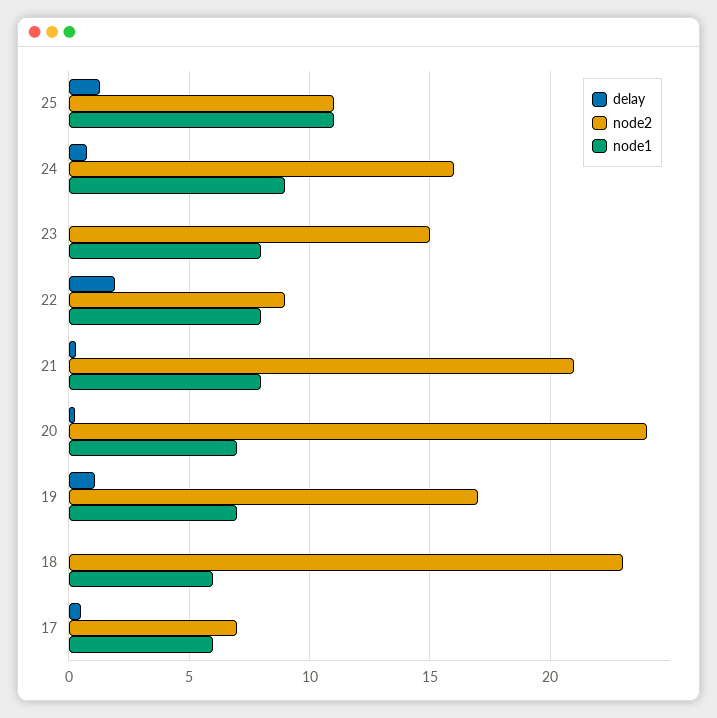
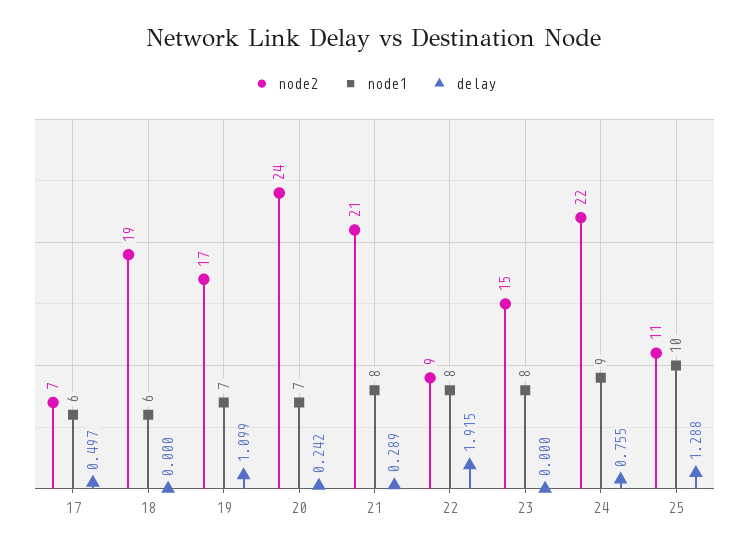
node1, 25: 11 -> 10
node2, 24: 16 -> 22
node2, 18: 23 -> 19

